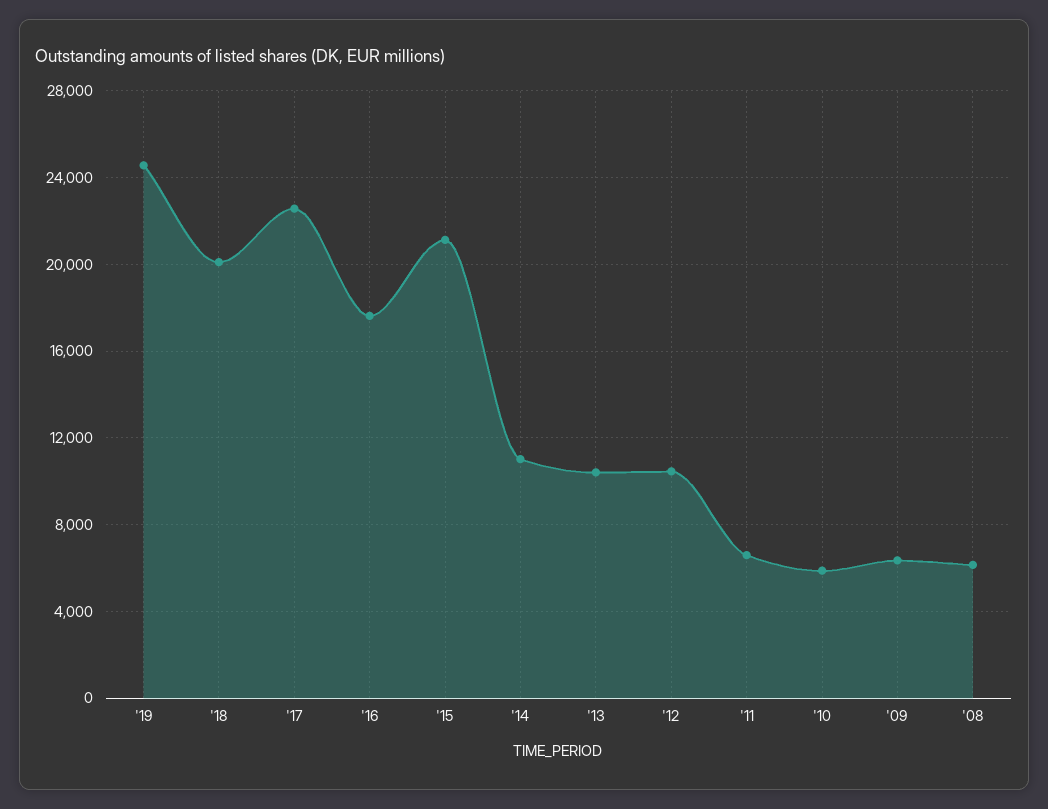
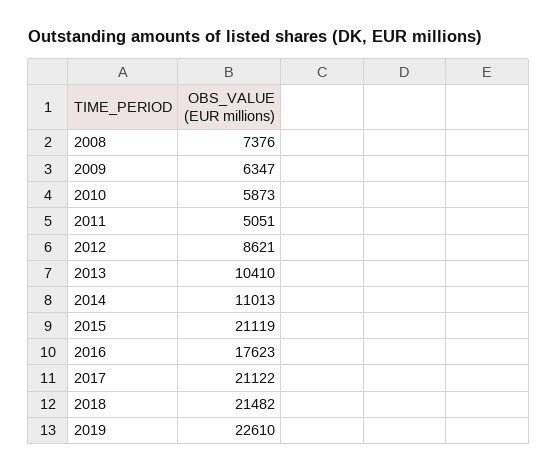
'19: 24500 -> 22610
'18: 20000 -> 21482
'17: 22500 -> 21122
'12: 10500 -> 8621
'11: 6500 -> 5051
'08: 6000 -> 7376

